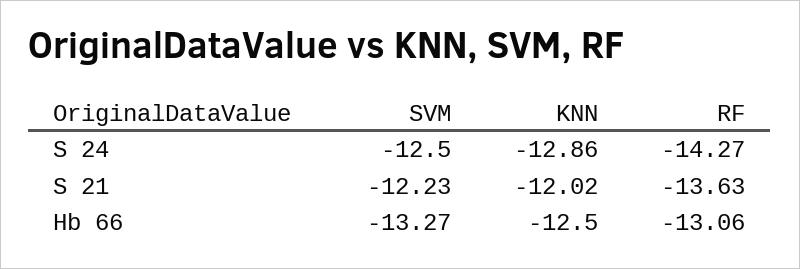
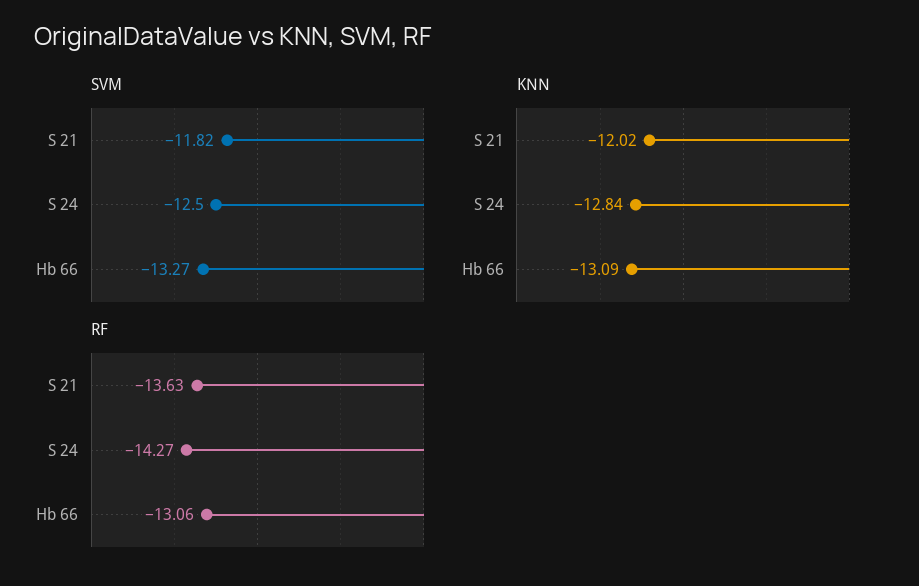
KNN, S 24: -12.86 -> -12.84
SVM, S 21: -12.23 -> -11.82
KNN, Hb 66: -12.5 -> -13.09

